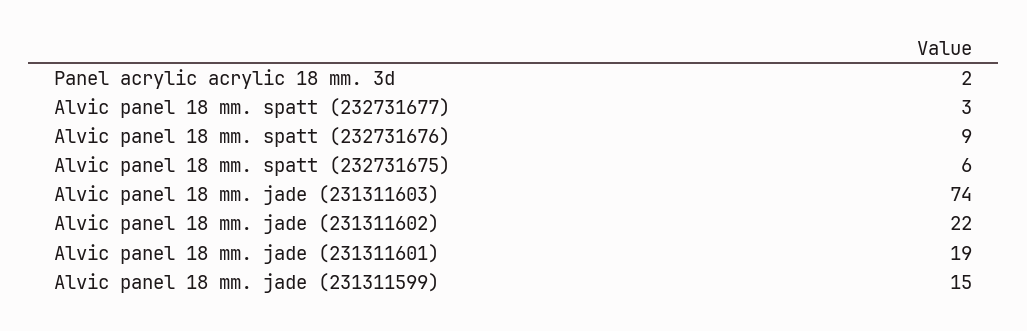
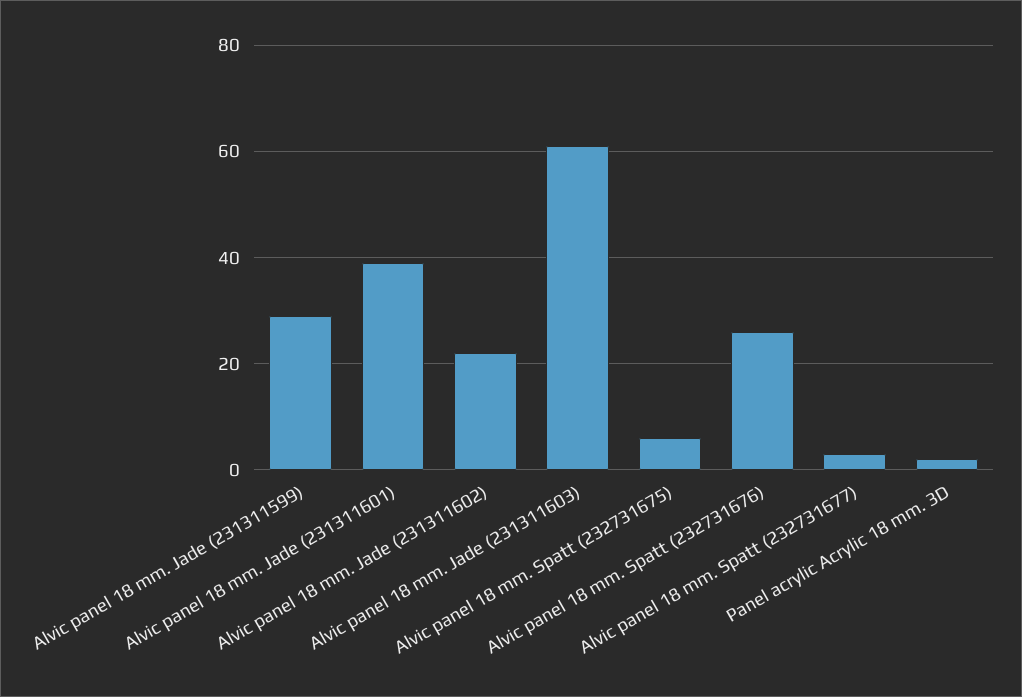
Alvic panel 18 mm. spatt (232731676): 9 -> 25
Alvic panel 18 mm. jade (231311603): 74 -> 60
Alvic panel 18 mm. jade (231311601): 19 -> 40
Alvic panel 18 mm. jade (231311599): 15 -> 30

